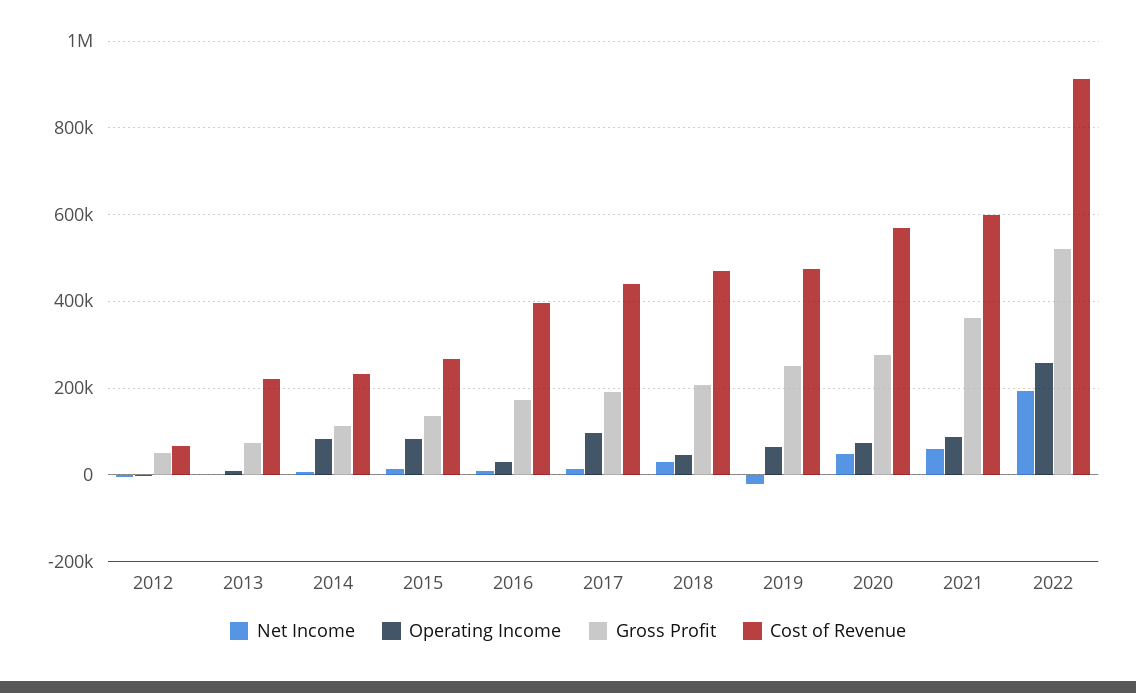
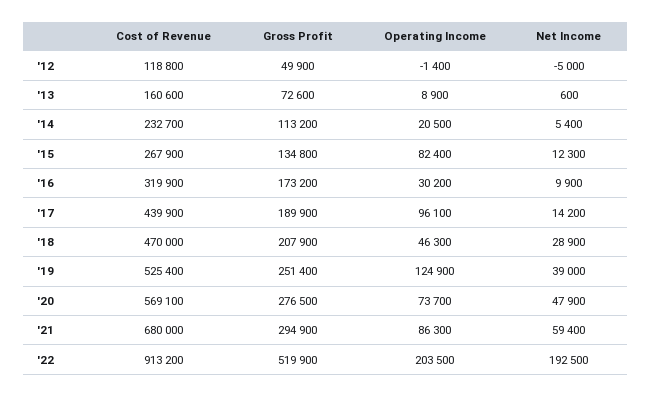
Cost of Revenue, 2012: 60000 -> 118800
Cost of Revenue, 2013: 220000 -> 160600
Operating Income, 2014: 80000 -> 20500
Cost of Revenue, 2016: 400000 -> 319900
Net Income, 2019: -20000 -> 39000
Operating Income, 2019: 60000 -> 124900
Cost of Revenue, 2019: 480000 -> 525400
Gross Profit, 2021: 360000 -> 294900
Cost of Revenue, 2021: 600000 -> 680000
Operating Income, 2022: 260000 -> 203500

